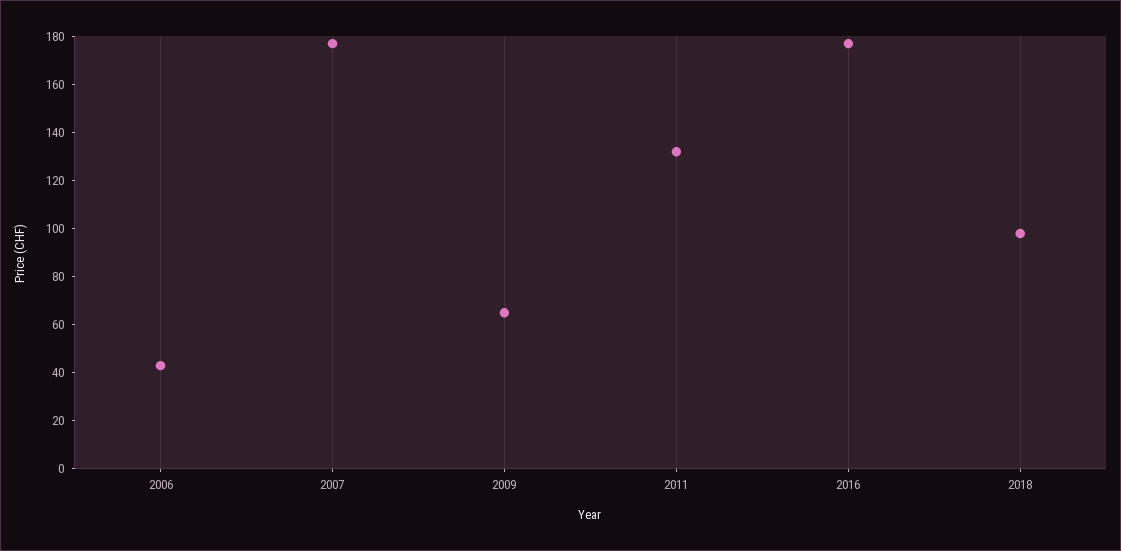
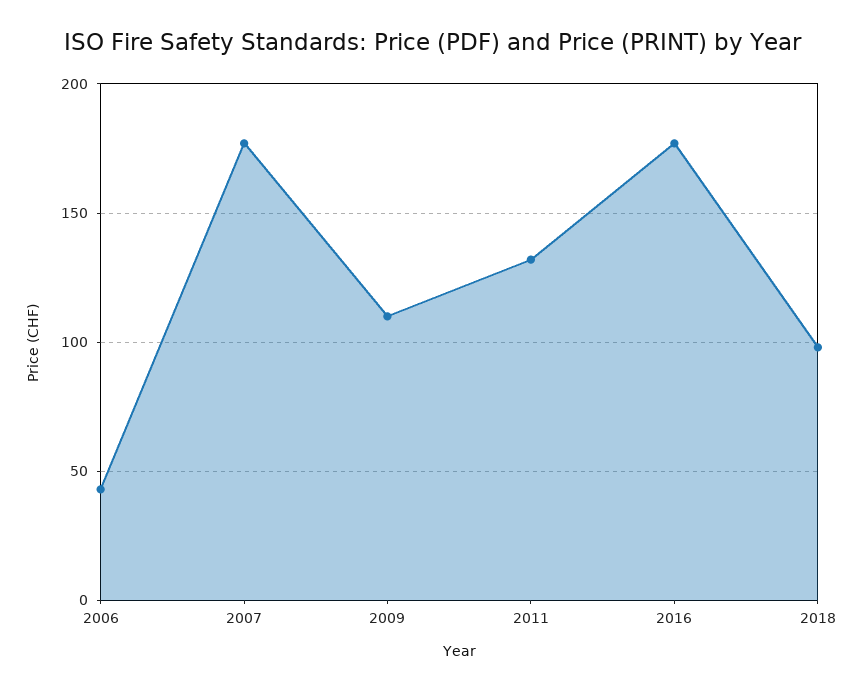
2009: 65 -> 110

